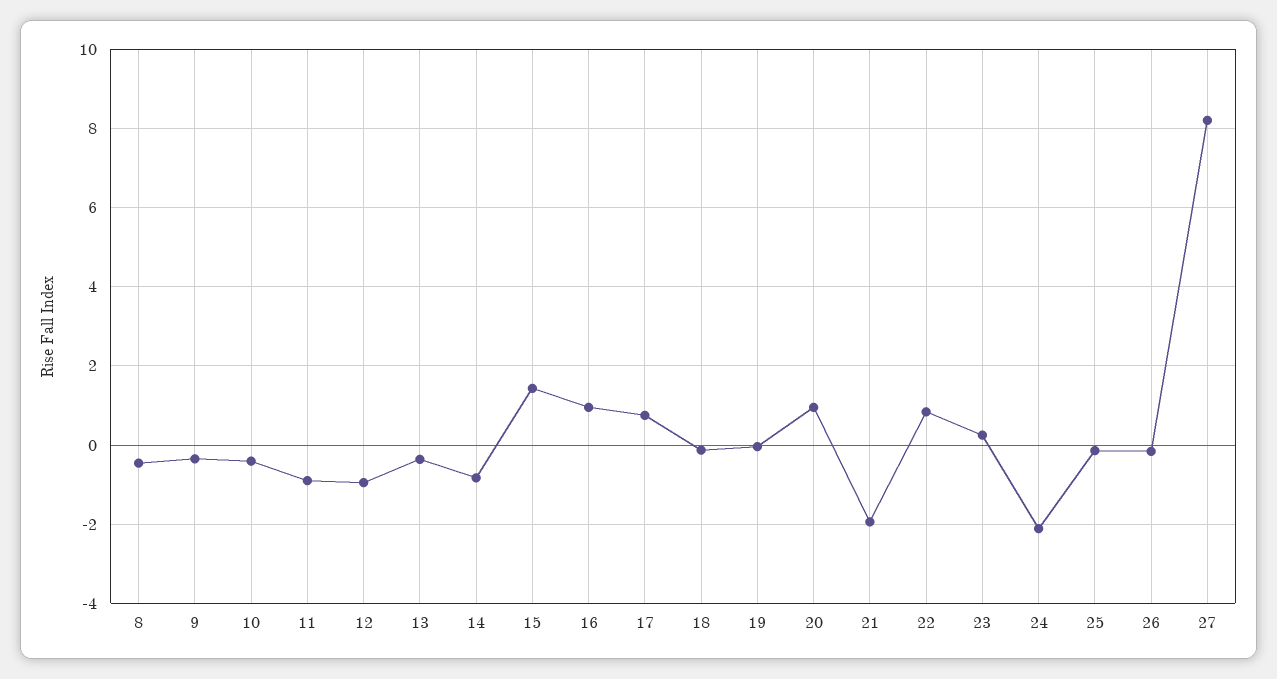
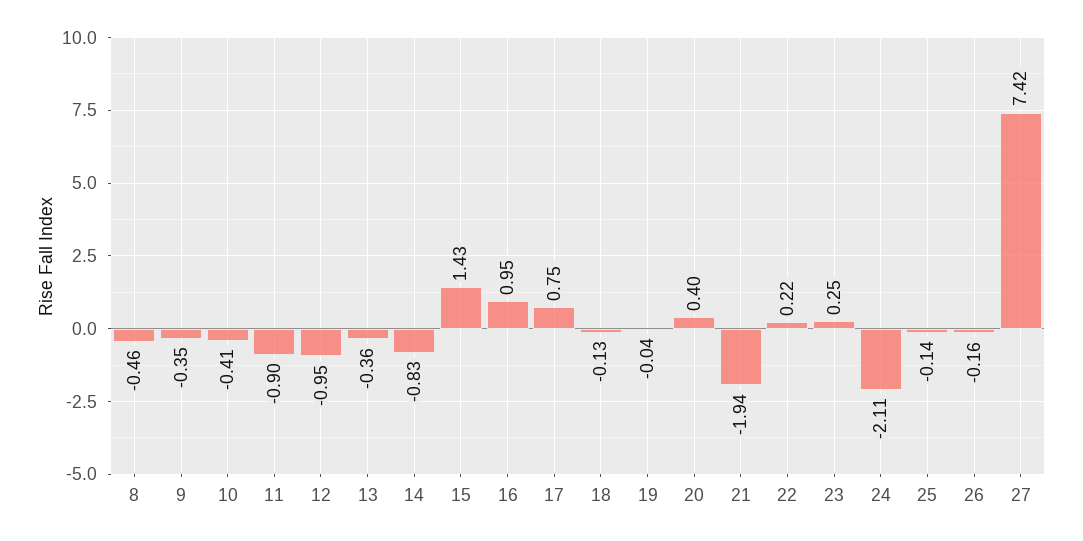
20: 1 -> 0.4
22: 0.8 -> 0.22
27: 8.2 -> 7.42

